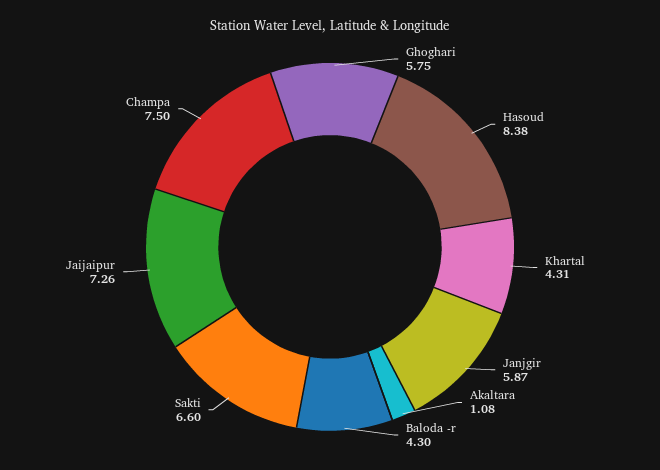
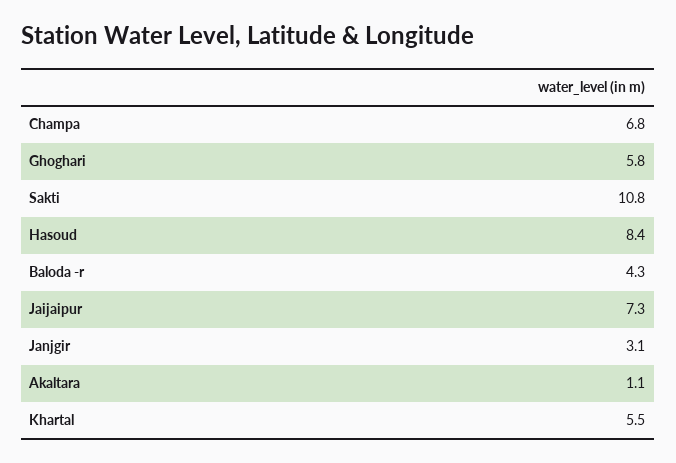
Khartal: 4.31 -> 5.5
Janjgir: 5.87 -> 3.1
Sakti: 6.6 -> 10.8
Champa: 7.5 -> 6.8

